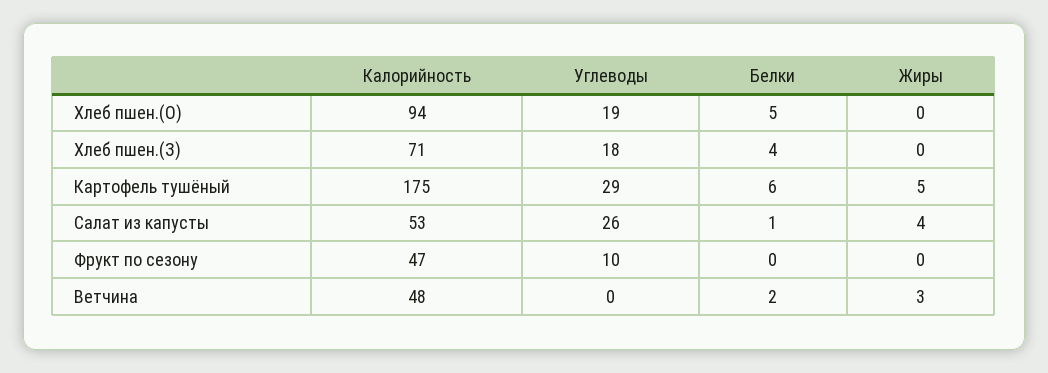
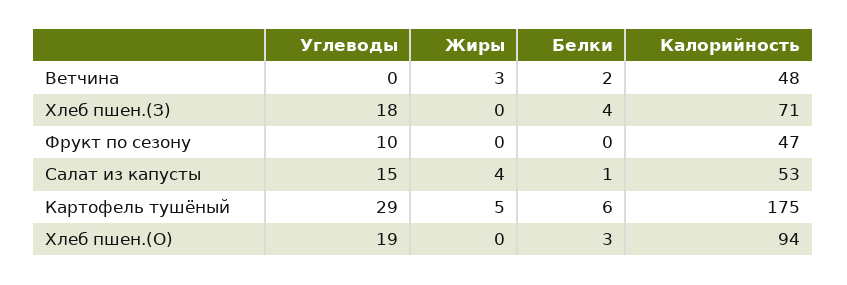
Белки, Хлеб пшен.(О): 5 -> 3
Углеводы, Салат из капусты: 26 -> 15

